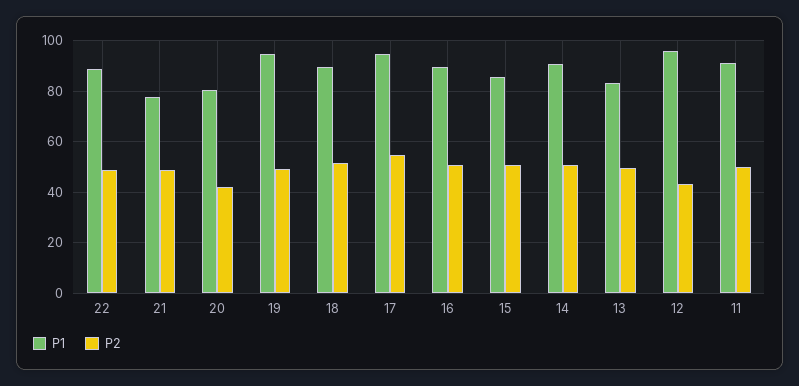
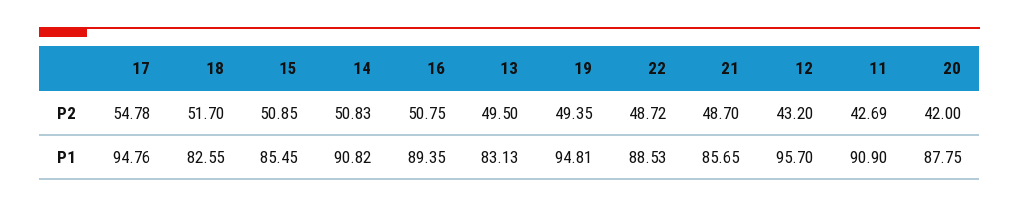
P1, 21: 77.5 -> 85.65
P1, 20: 80 -> 87.75
P1, 18: 90 -> 82.55
P2, 11: 50 -> 42.69

